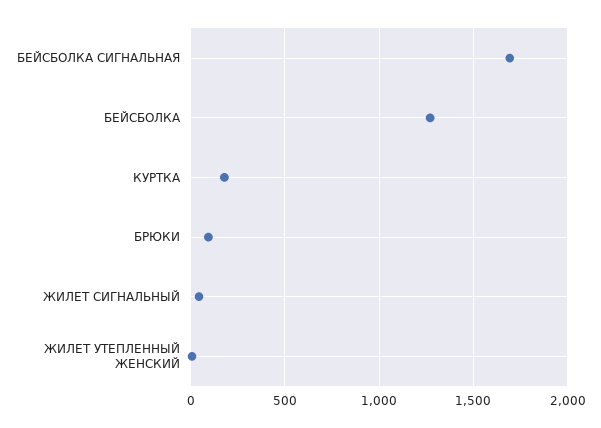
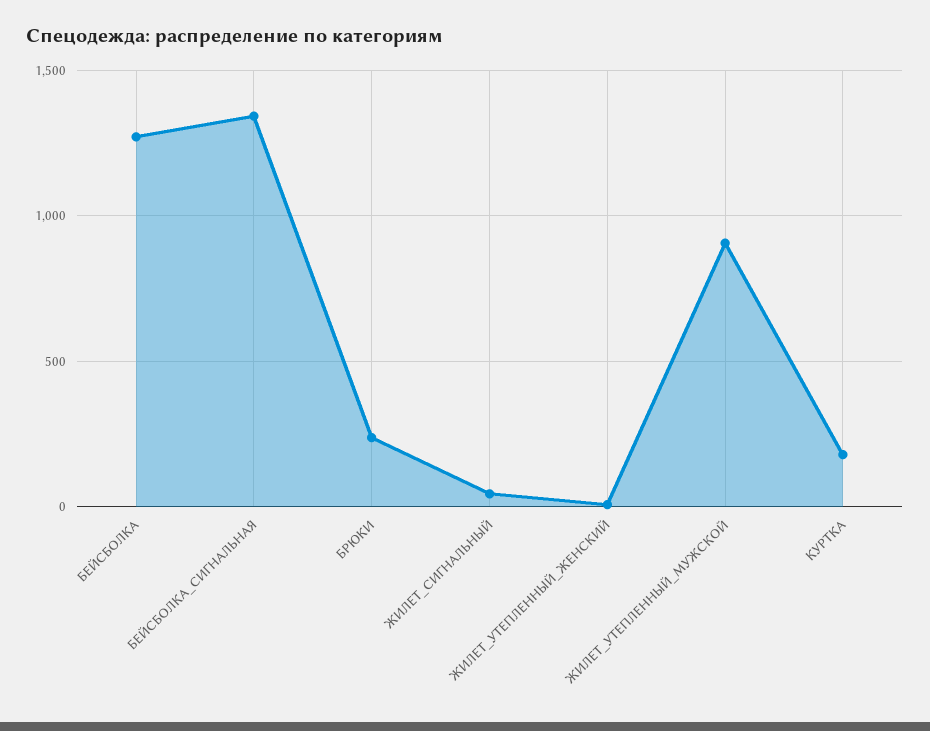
БЕЙСБОЛКА СИГНАЛЬНАЯ: 1700 -> 1350
БРЮКИ: 100 -> 250
ЖИЛЕТ_УТЕПЛЕННЫЙ_МУЖСКОЙ: none -> 900

